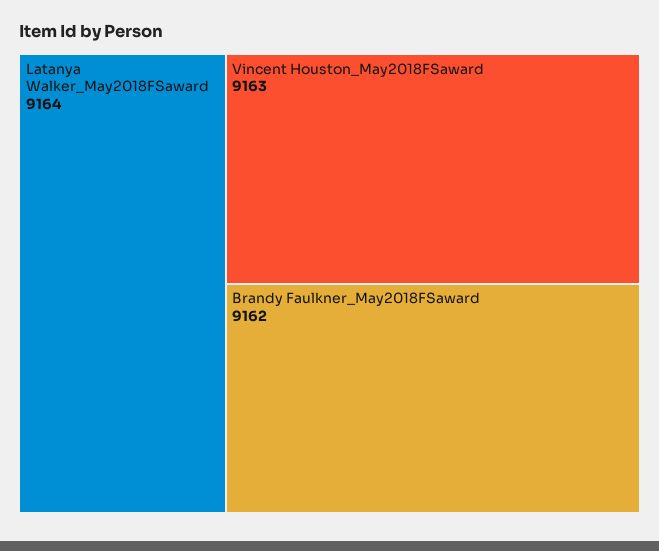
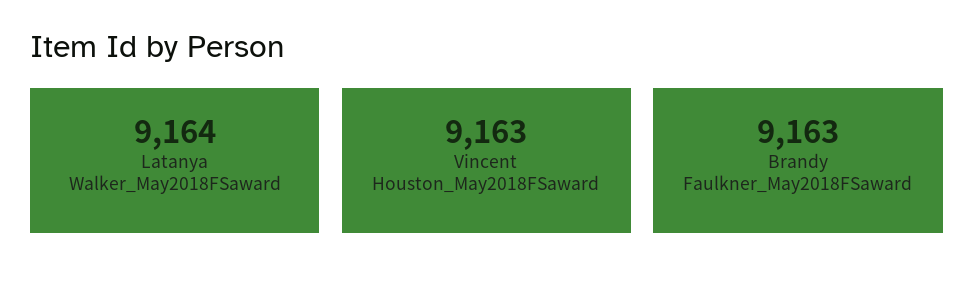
Brandy Faulkner_May2018FSaward: 9162 -> 9163

